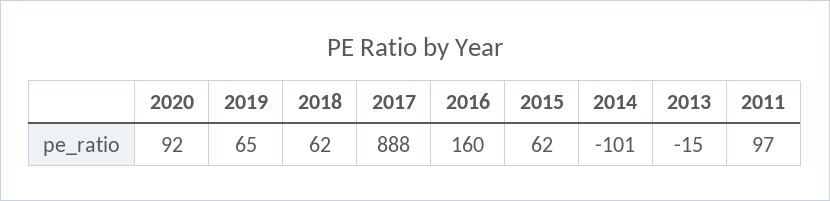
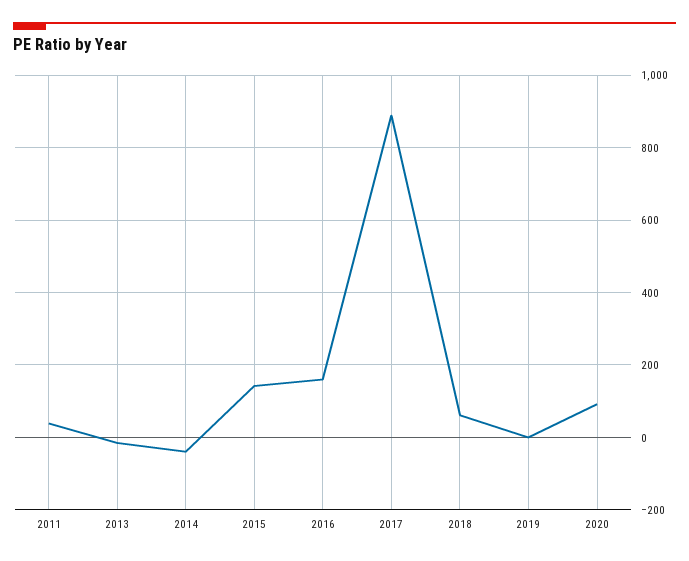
2019: 65 -> 0
2015: 62 -> 140
2014: -101 -> -40
2011: 97 -> 40

